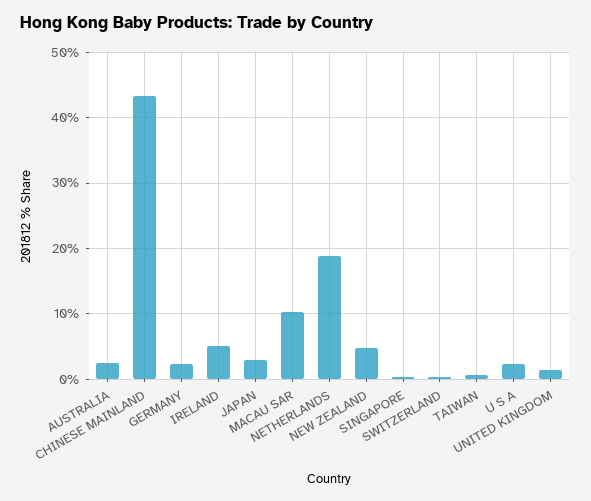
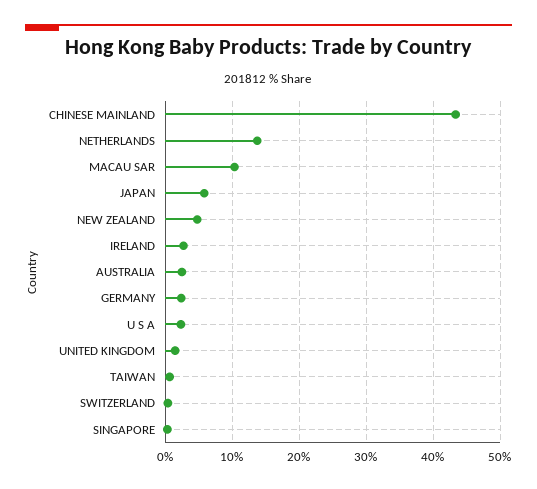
IRELAND: 5 -> 3
JAPAN: 3 -> 6
NETHERLANDS: 19 -> 14

